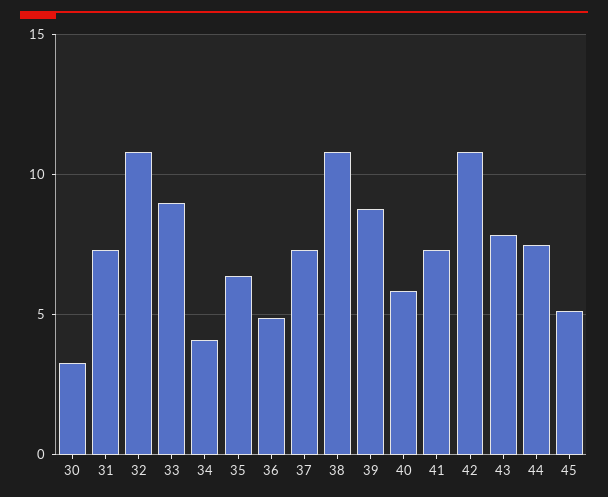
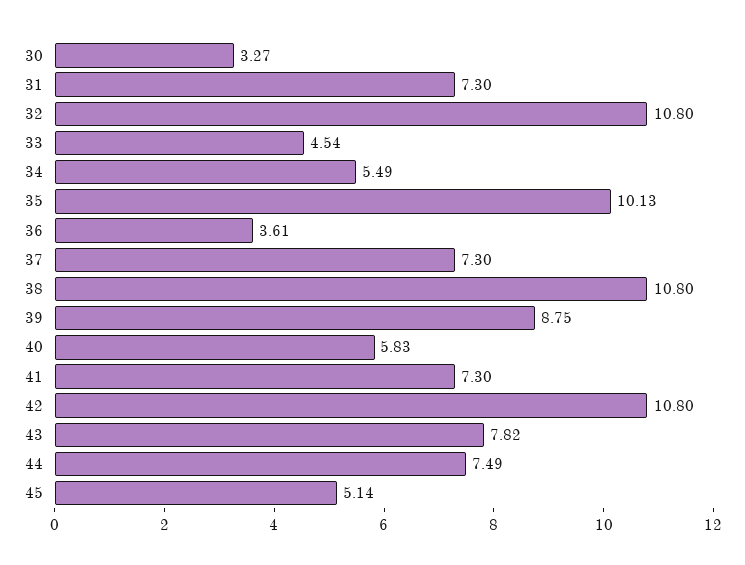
33: 9 -> 4.54
34: 4 -> 5.49
35: 6.5 -> 10.13
36: 5 -> 3.61

